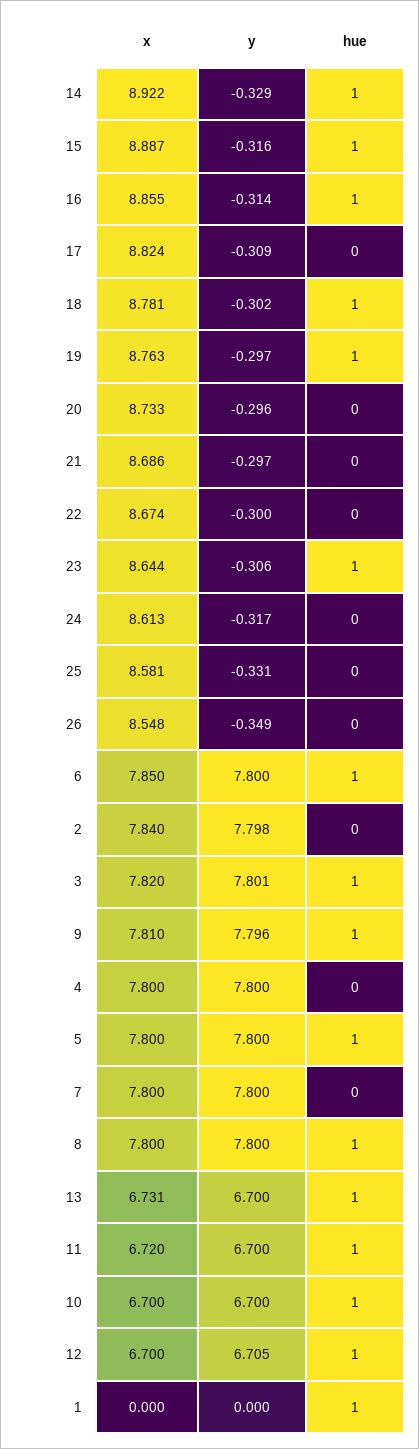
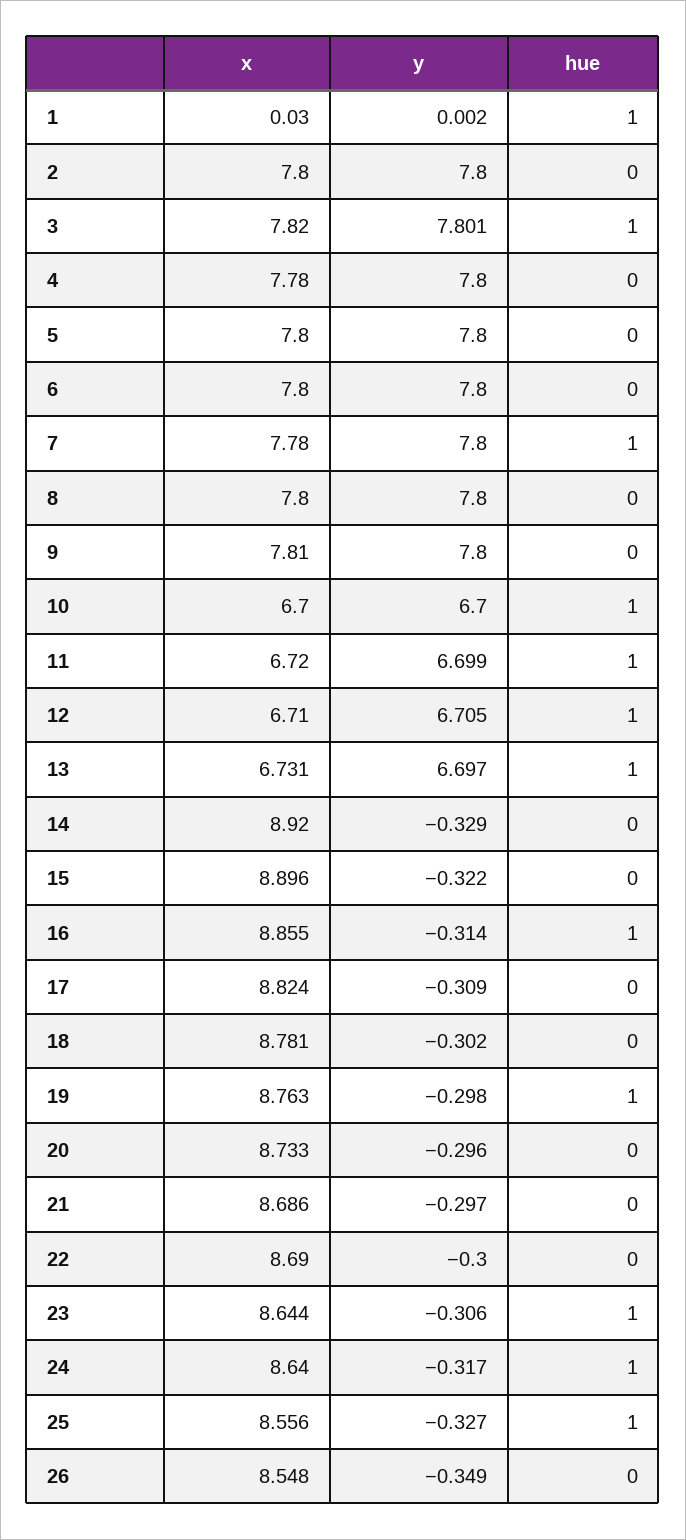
x, 14: 8.922 -> 8.92
hue, 14: 1 -> 0
x, 15: 8.887 -> 8.896
y, 15: -0.316 -> -0.322
hue, 15: 1 -> 0
hue, 18: 1 -> 0
y, 19: -0.297 -> -0.298
x, 22: 8.674 -> 8.69
x, 24: 8.613 -> 8.64
hue, 24: 0 -> 1
x, 25: 8.581 -> 8.556
y, 25: -0.331 -> -0.327
hue, 25: 0 -> 1
x, 6: 7.85 -> 7.8
hue, 6: 1 -> 0
x, 2: 7.84 -> 7.8
y, 2: 7.798 -> 7.8
y, 9: 7.796 -> 7.8
hue, 9: 1 -> 0
x, 4: 7.8 -> 7.78
hue, 5: 1 -> 0
x, 7: 7.8 -> 7.78
hue, 7: 0 -> 1
hue, 8: 1 -> 0
y, 13: 6.7 -> 6.697
y, 11: 6.7 -> 6.699
x, 12: 6.7 -> 6.71
x, 1: 0 -> 0.03
y, 1: 0 -> 0.002

